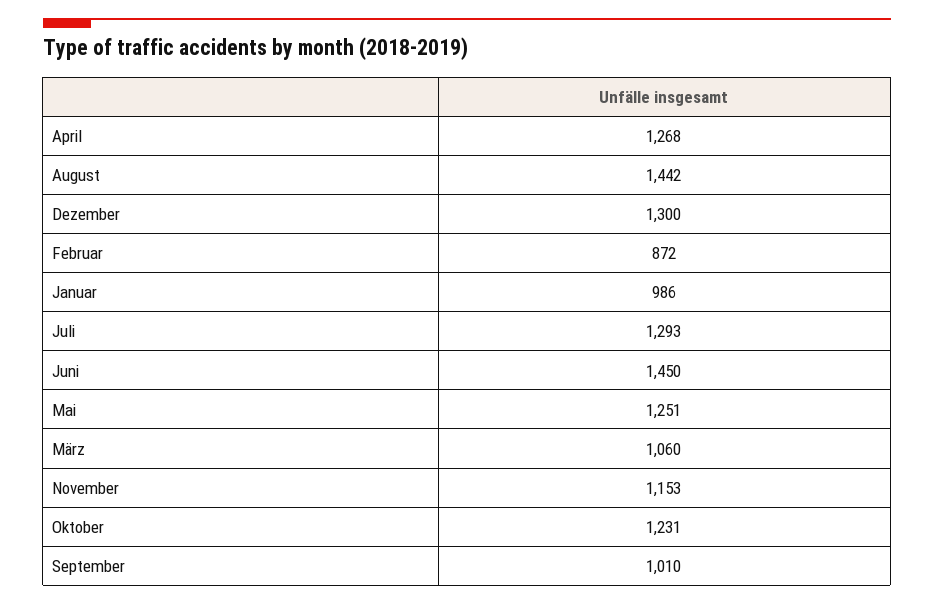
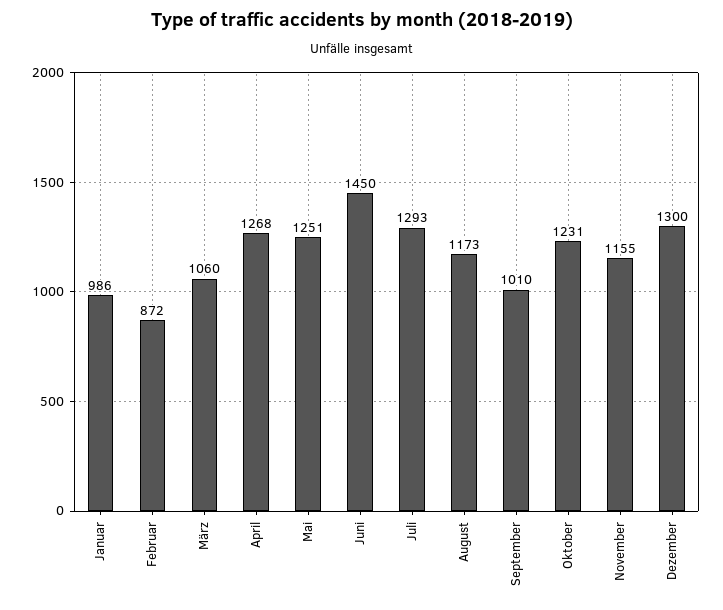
August: 1442 -> 1173
November: 1153 -> 1155

